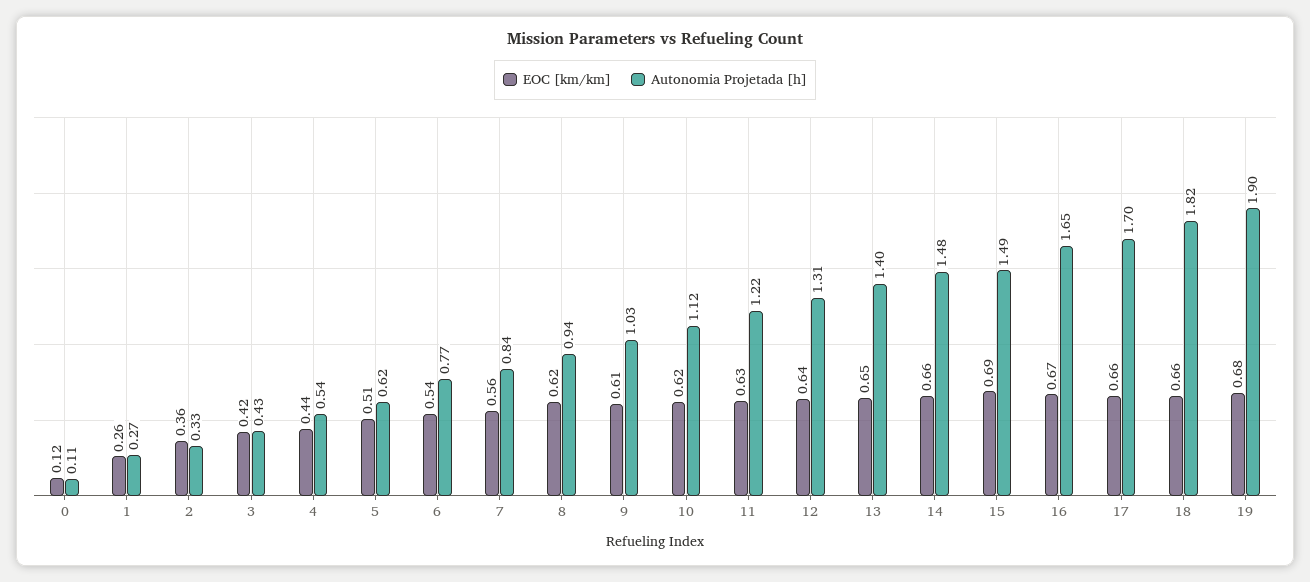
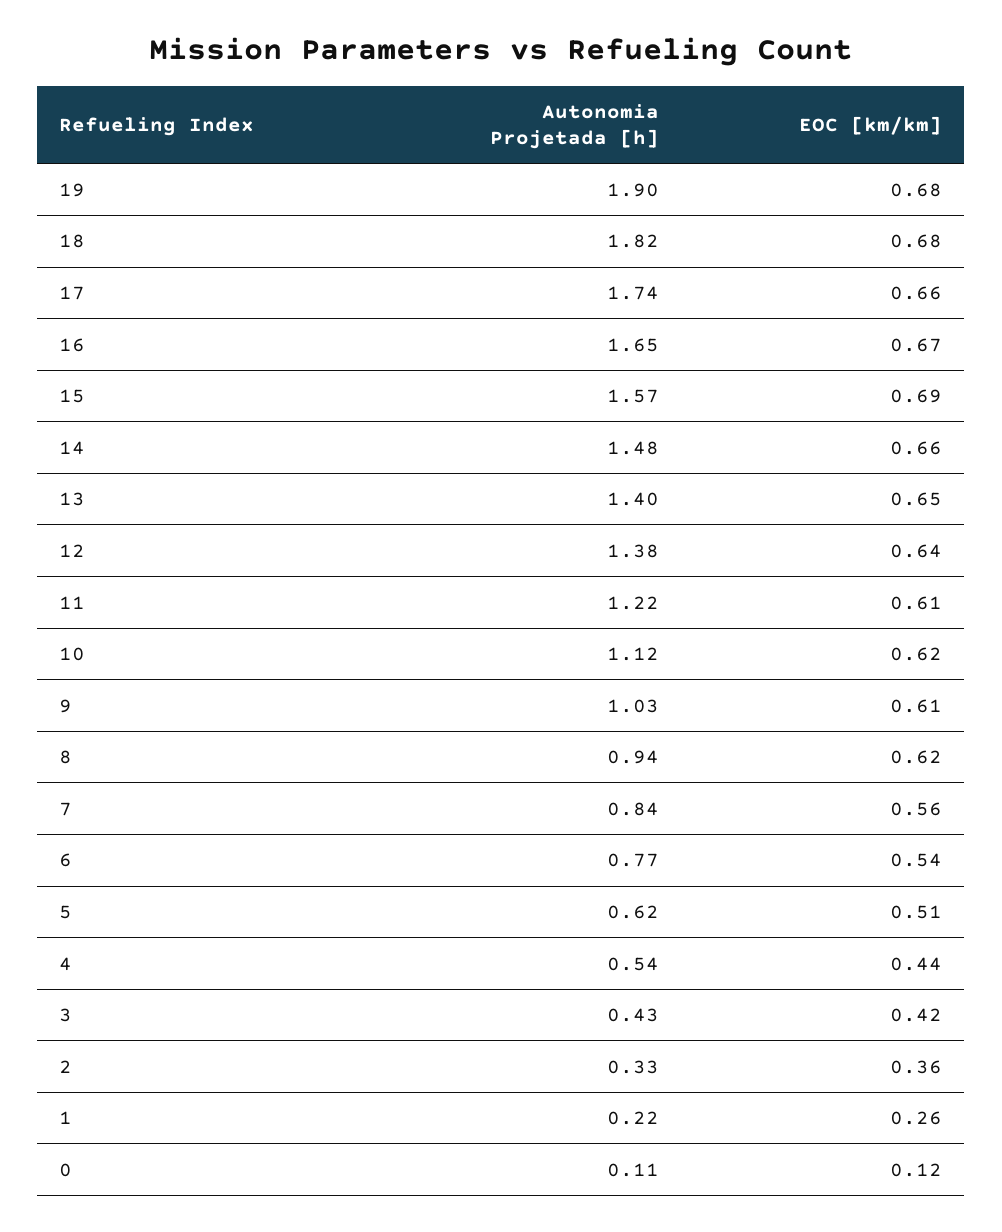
Autonomia Projetada [h], 1: 0.27 -> 0.22
EOC [km/km], 11: 0.63 -> 0.61
Autonomia Projetada [h], 12: 1.31 -> 1.38
Autonomia Projetada [h], 15: 1.49 -> 1.57
Autonomia Projetada [h], 17: 1.7 -> 1.74
EOC [km/km], 18: 0.66 -> 0.68

